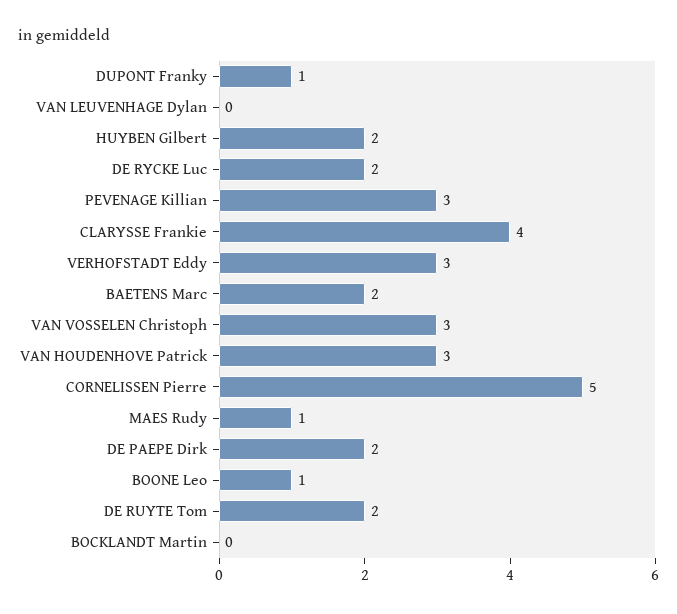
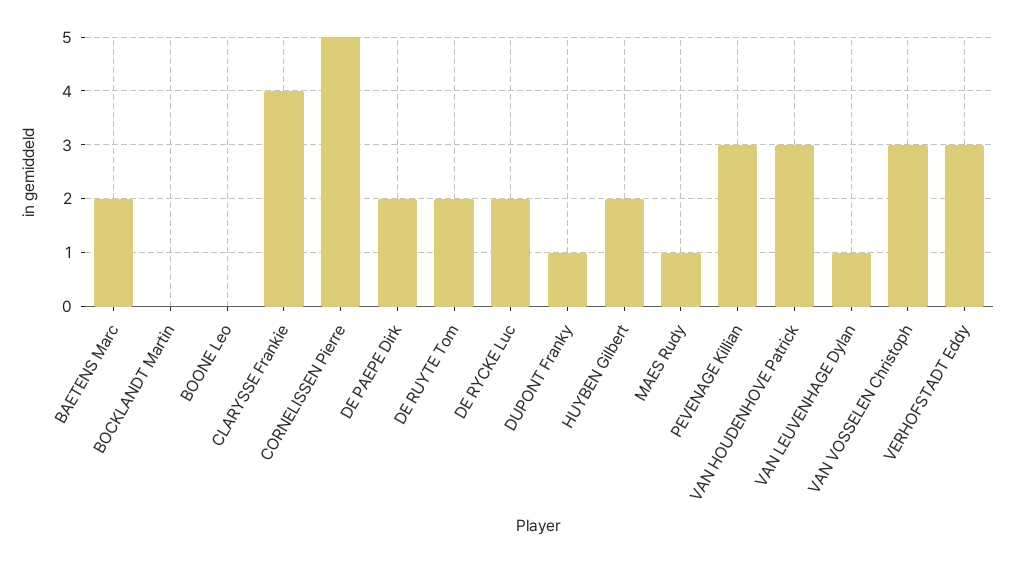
VAN LEUVENHAGE Dylan: 0 -> 1
BOONE Leo: 1 -> 0

